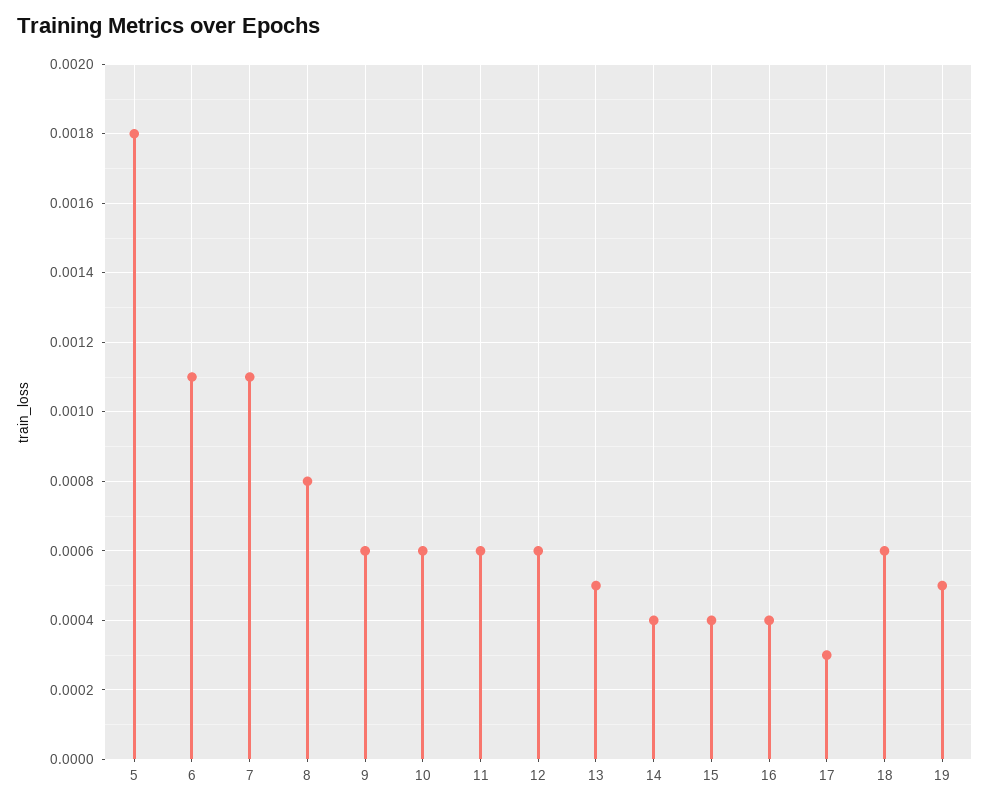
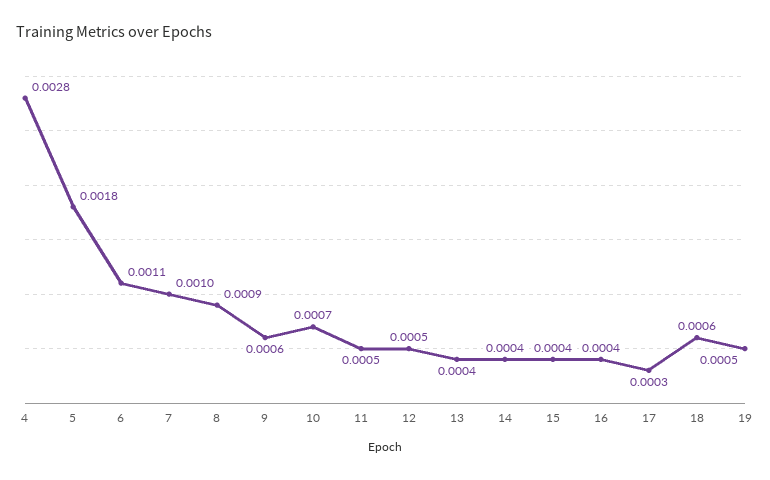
7: 0.0011 -> 0.001
8: 0.0008 -> 0.0009
10: 0.0006 -> 0.0007
11: 0.0006 -> 0.0005
12: 0.0006 -> 0.0005
13: 0.0005 -> 0.0004
4: none -> 0.0028

